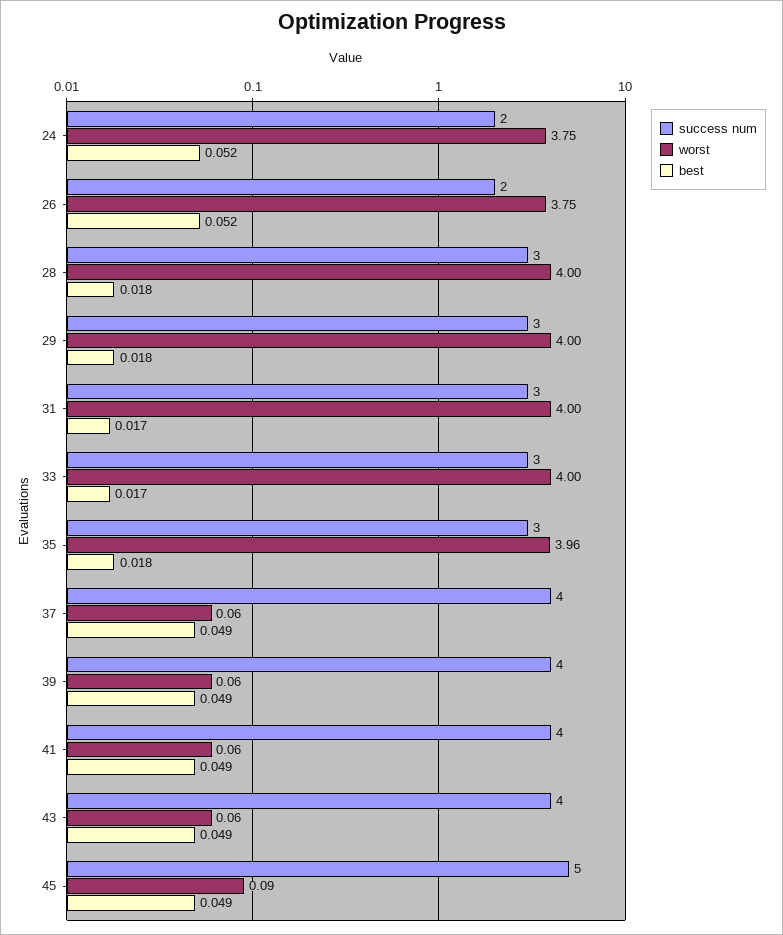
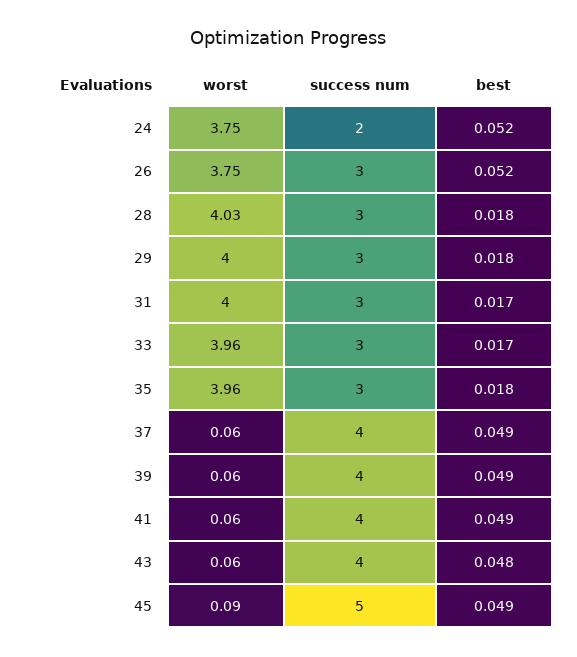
success num, 26: 2 -> 3
worst, 28: 4 -> 4.03
worst, 33: 4 -> 3.96
best, 43: 0.049 -> 0.048

